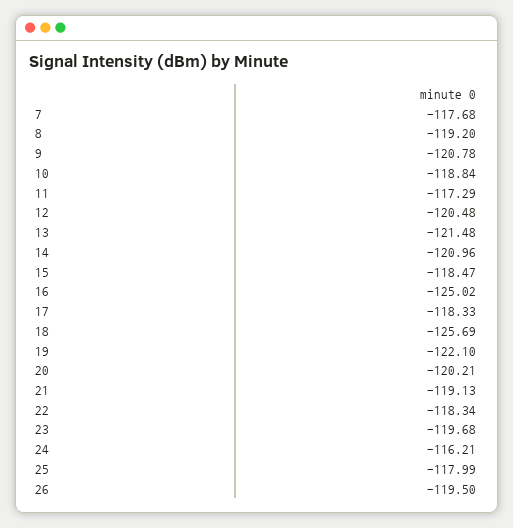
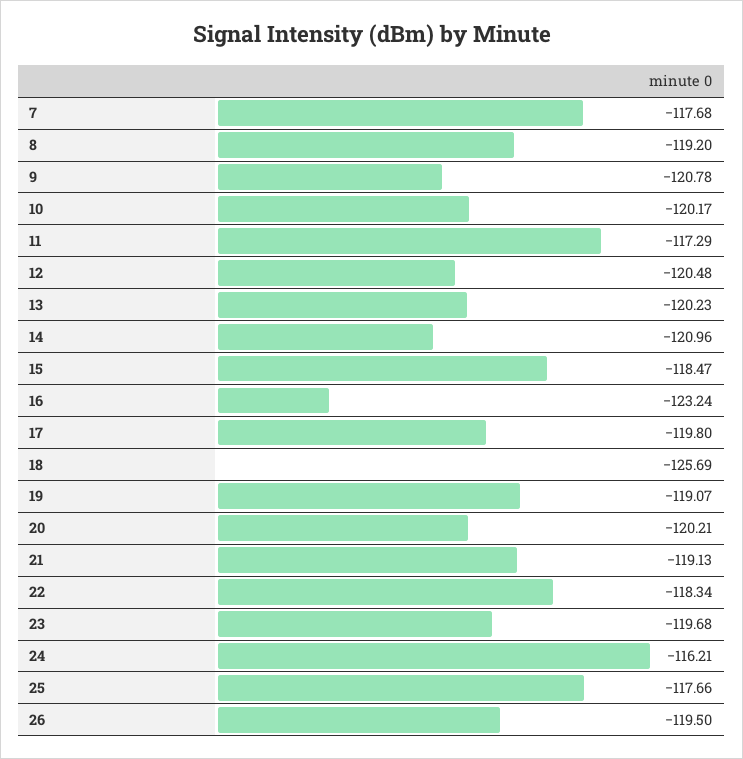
10: -118.84 -> -120.17
13: -121.48 -> -120.23
16: -125.02 -> -123.24
17: -118.33 -> -119.8
19: -122.1 -> -119.07
25: -117.99 -> -117.66

